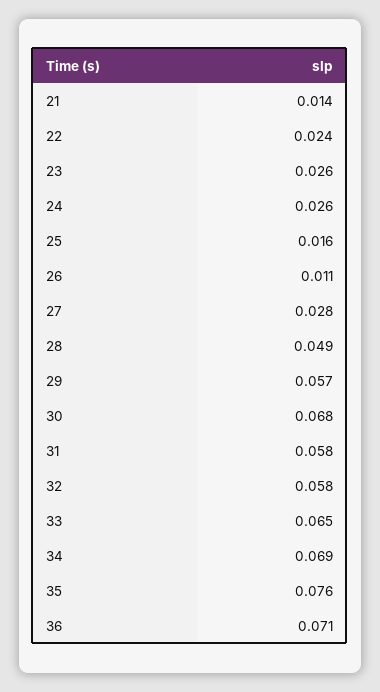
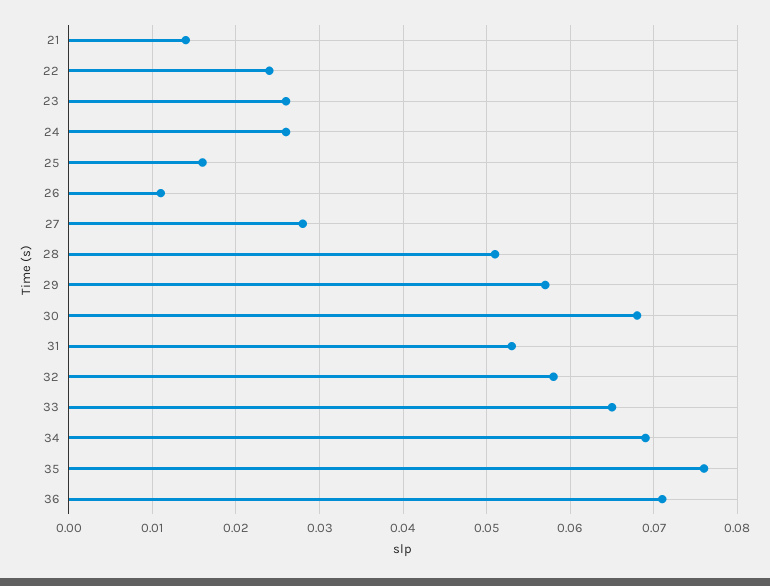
28: 0.049 -> 0.051
31: 0.058 -> 0.053

